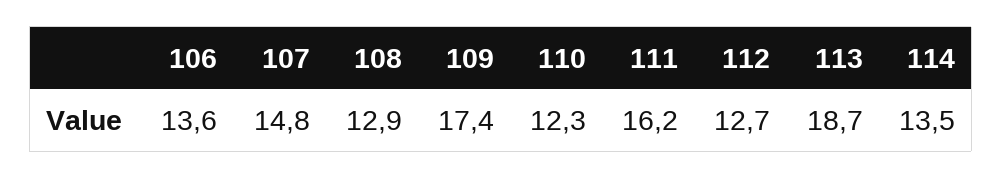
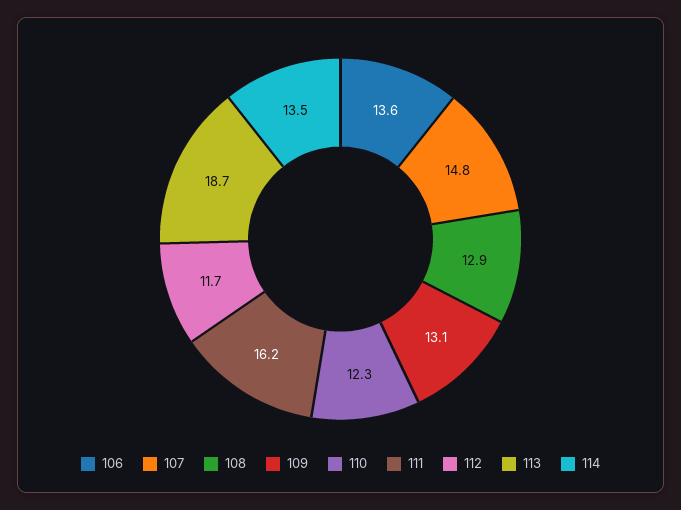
109: 17.4 -> 13.1
112: 12.7 -> 11.7

